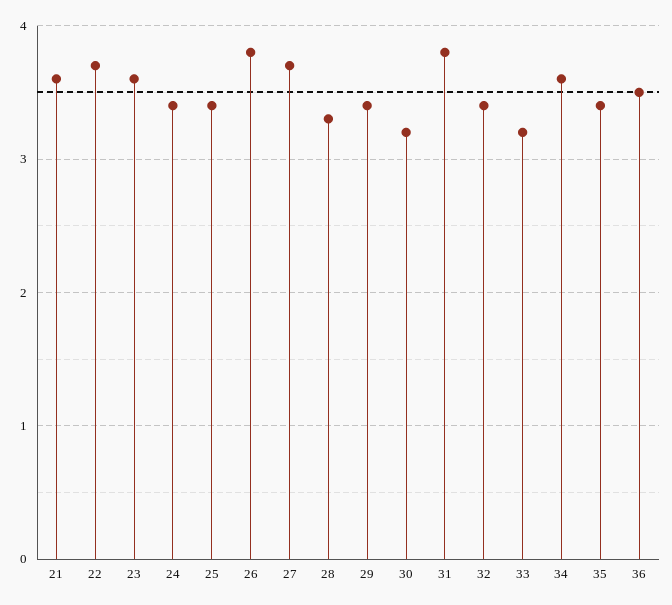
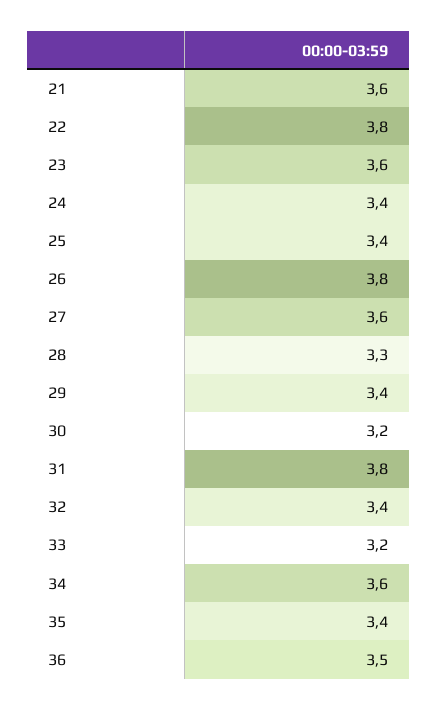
22: 3.7 -> 3.8
27: 3.7 -> 3.6

